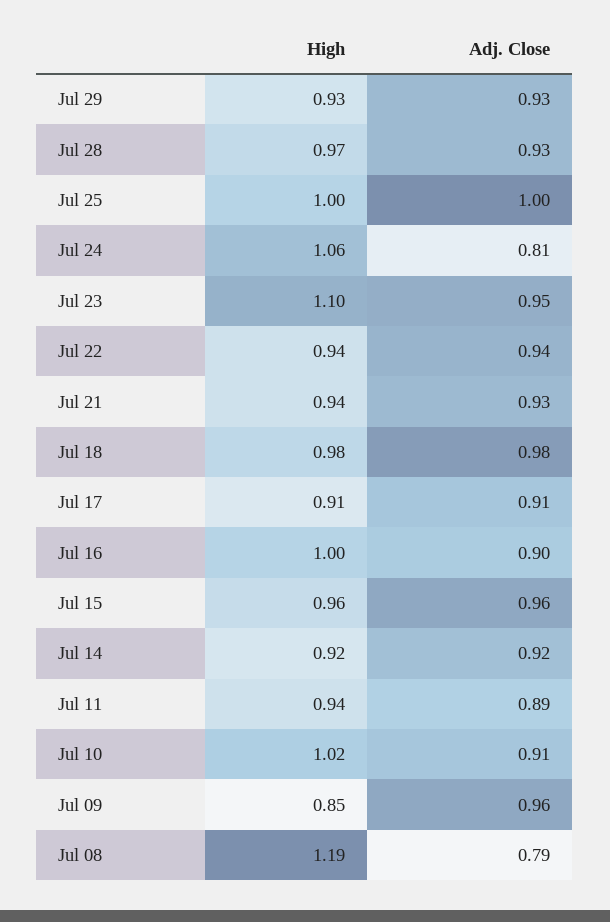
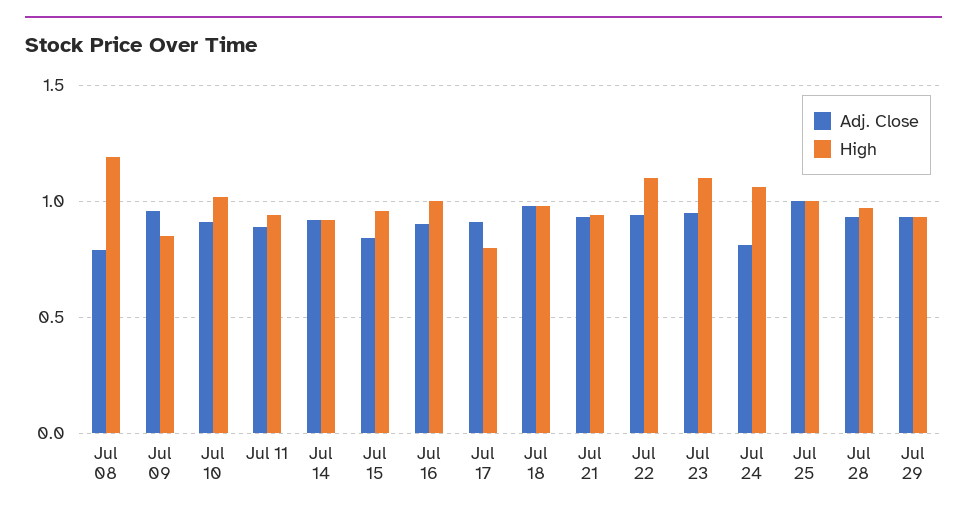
High, Jul 22: 0.94 -> 1.1
High, Jul 17: 0.91 -> 0.8
Adj. Close, Jul 15: 0.96 -> 0.85

